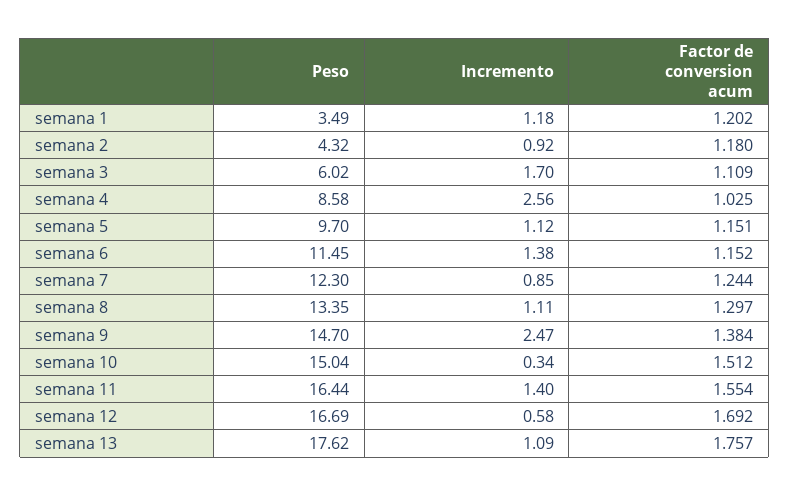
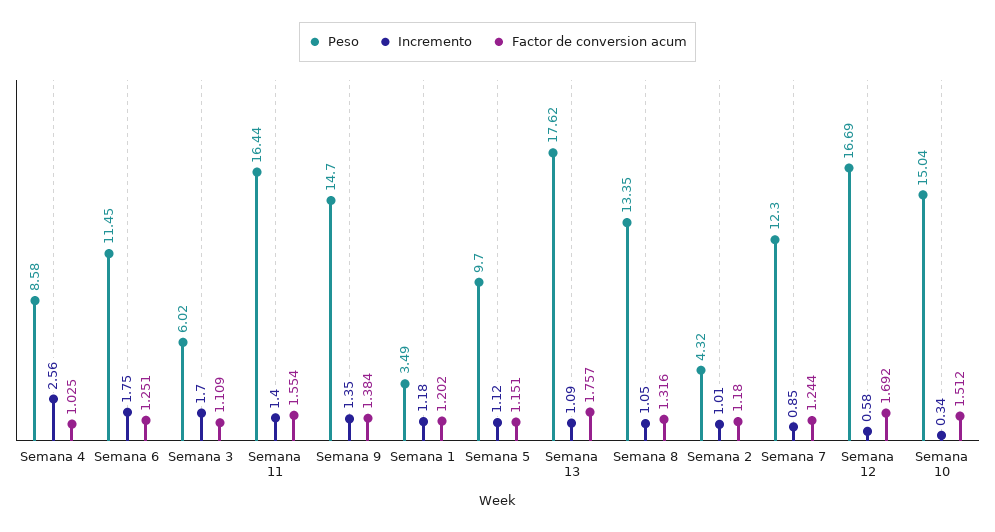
Incremento, semana 2: 0.92 -> 1.01
Incremento, semana 6: 1.38 -> 1.75
Factor de conversion acum, semana 6: 1.152 -> 1.251
Incremento, semana 8: 1.11 -> 1.05
Factor de conversion acum, semana 8: 1.297 -> 1.316
Incremento, semana 9: 2.47 -> 1.35

